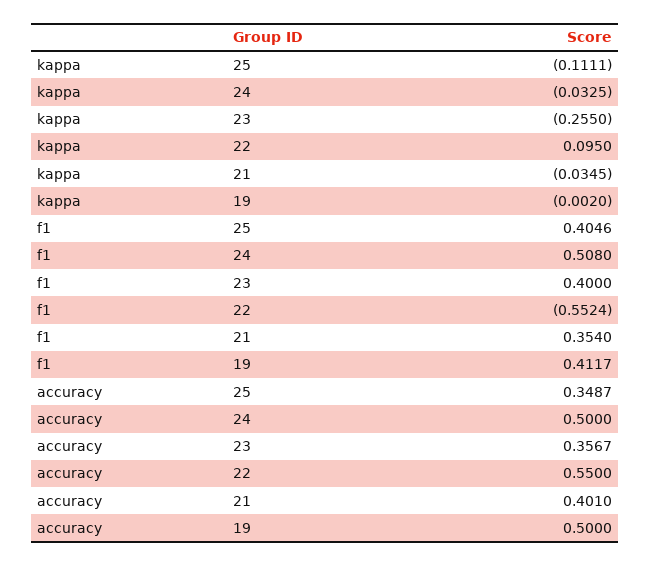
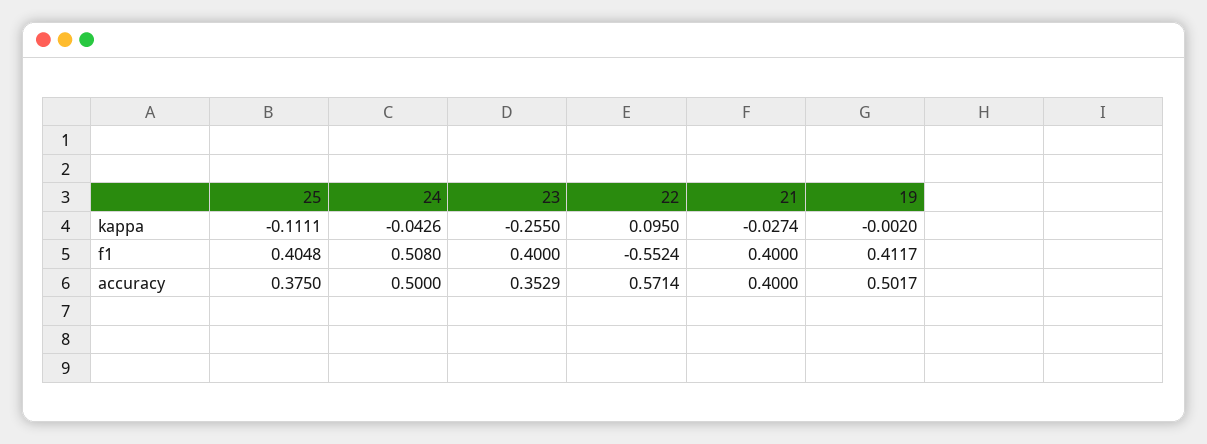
kappa, 24: -0.0325 -> -0.0426
kappa, 21: -0.0345 -> -0.0274
f1, 25: 0.4046 -> 0.4048
f1, 21: 0.354 -> 0.4
accuracy, 25: 0.3487 -> 0.375
accuracy, 23: 0.3567 -> 0.3529
accuracy, 22: 0.55 -> 0.5714
accuracy, 21: 0.401 -> 0.4
accuracy, 19: 0.5 -> 0.5017

